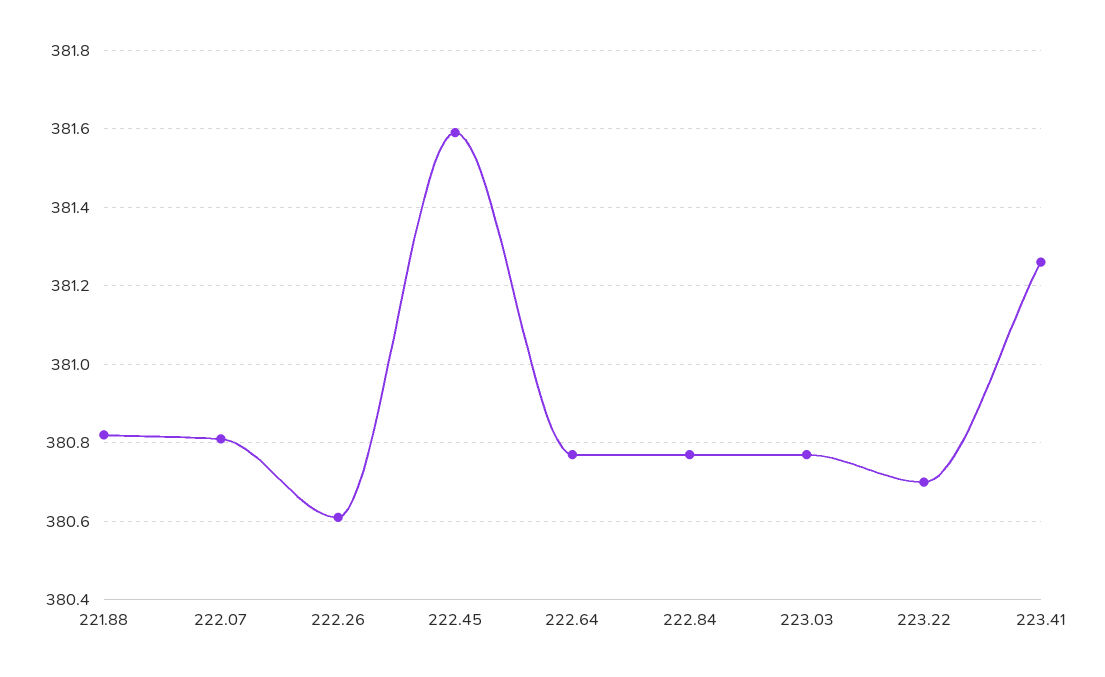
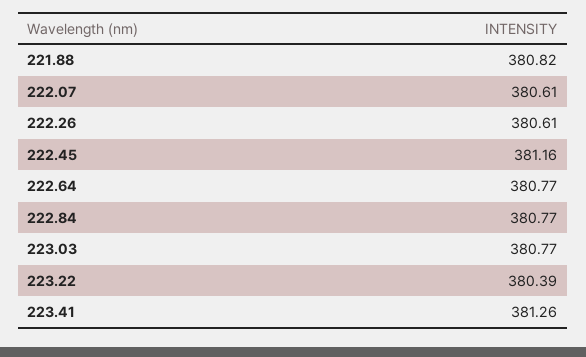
222.07: 380.8 -> 380.61
222.45: 381.6 -> 381.16
223.22: 380.7 -> 380.39

